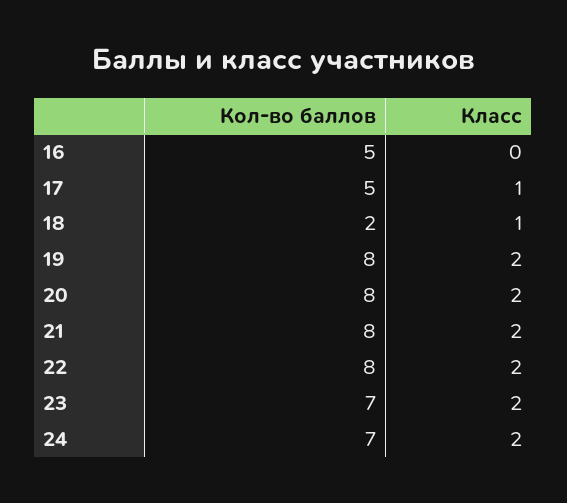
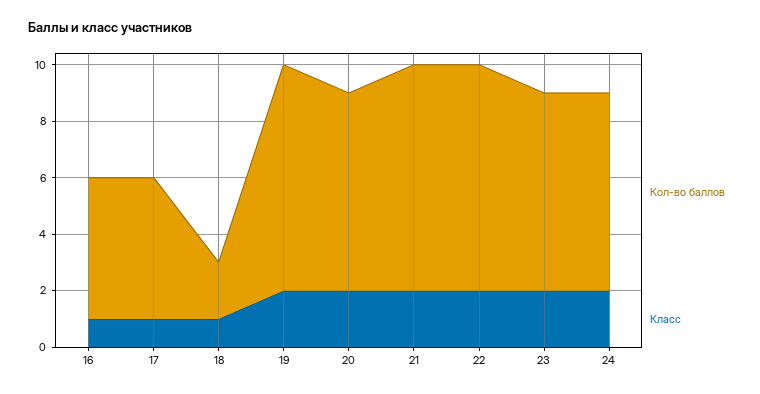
Класс, 16: 0 -> 1
Кол-во баллов, 20: 8 -> 7

